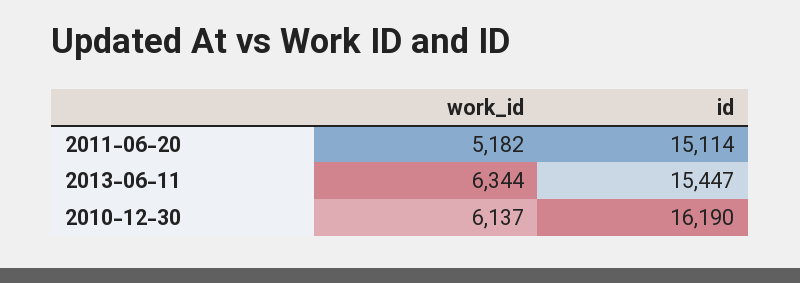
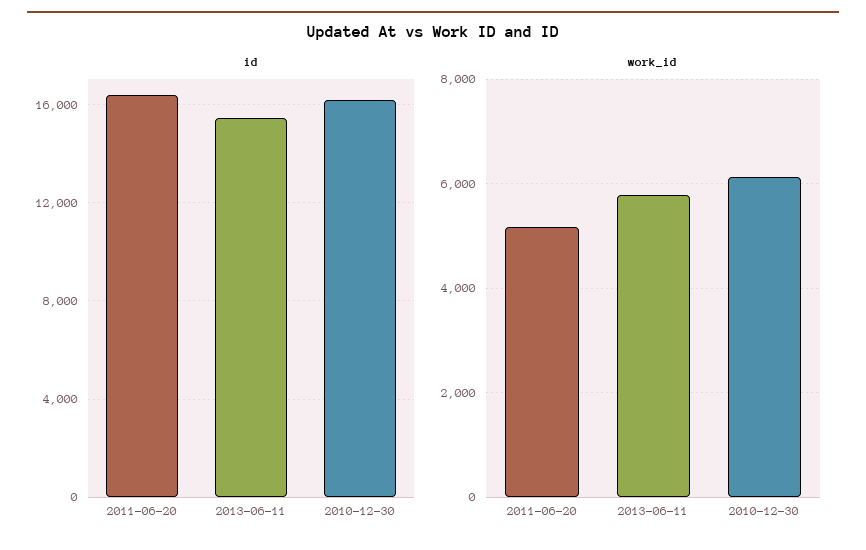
id, 2011-06-20: 15114 -> 16500
work_id, 2013-06-11: 6344 -> 5800

